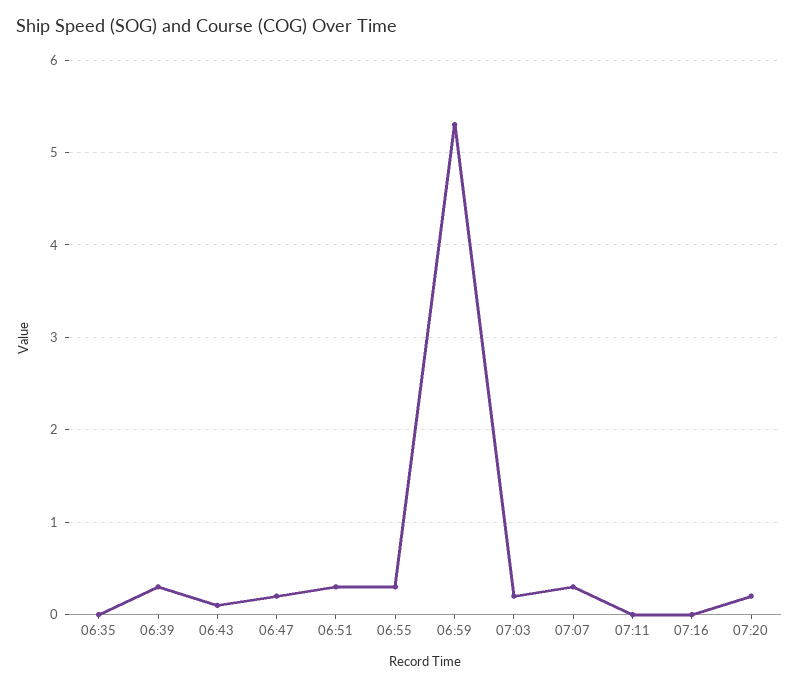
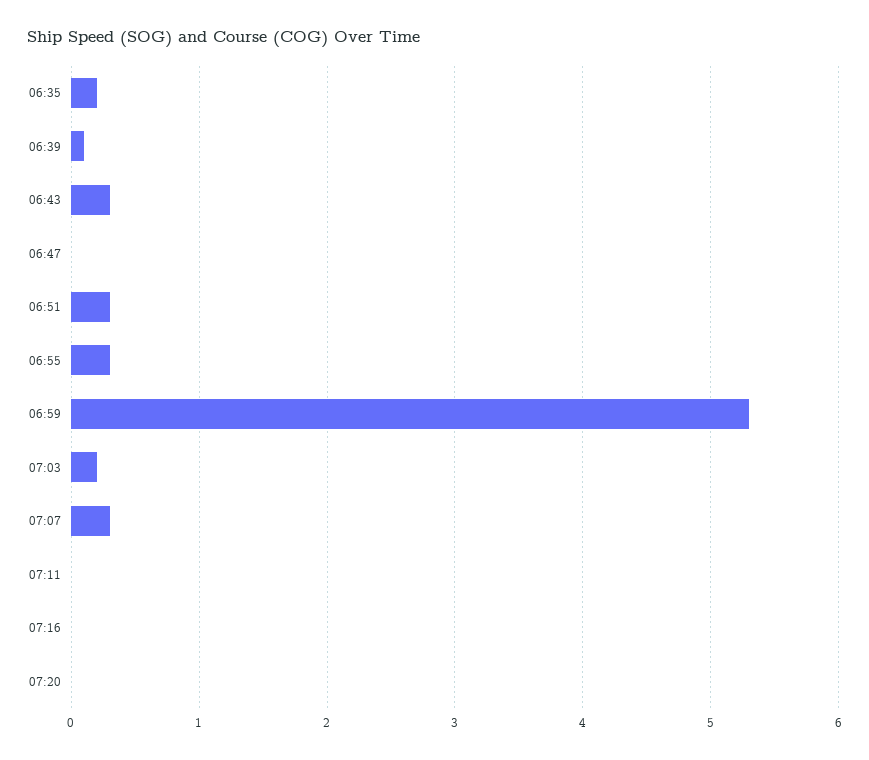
06:35: 0 -> 0.2
06:39: 0.3 -> 0.1
06:43: 0.1 -> 0.3
06:47: 0.2 -> 0
07:20: 0.2 -> 0

